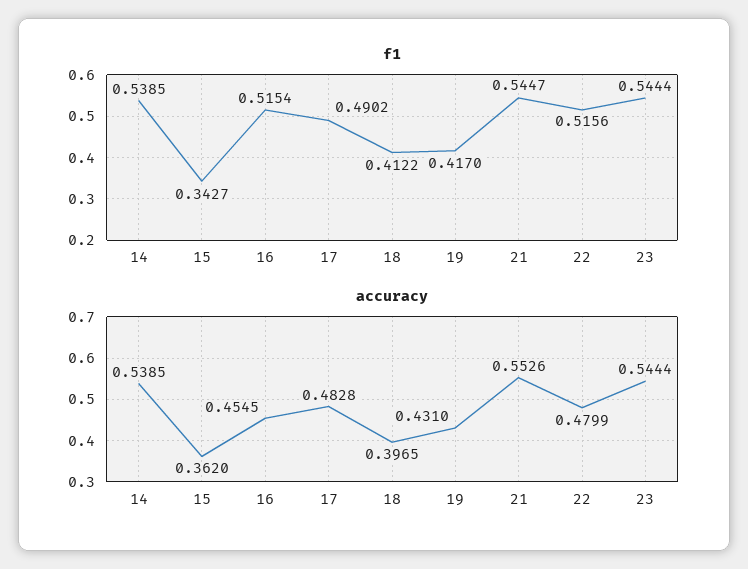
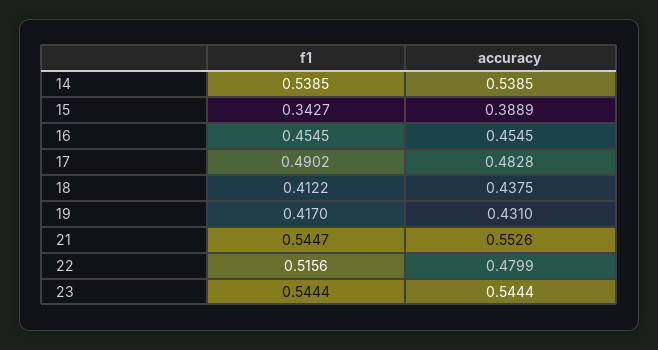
f1, 16: 0.5154 -> 0.4545
accuracy, 15: 0.362 -> 0.3889
accuracy, 18: 0.3965 -> 0.4375

